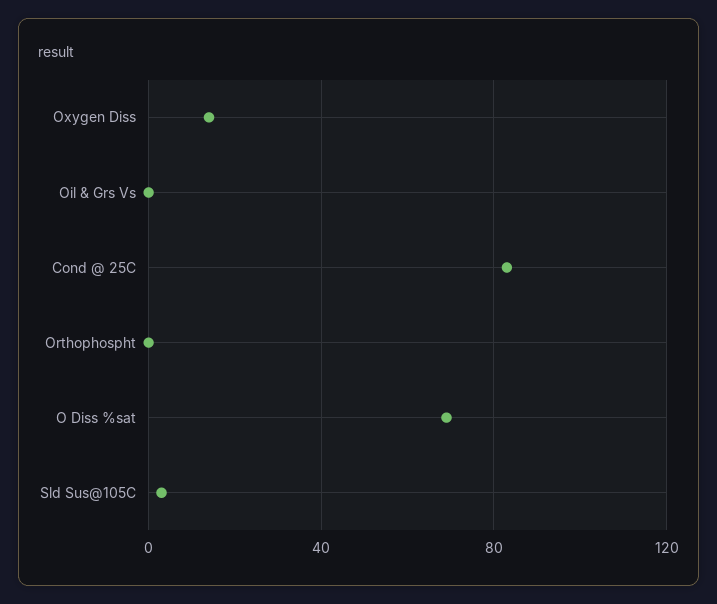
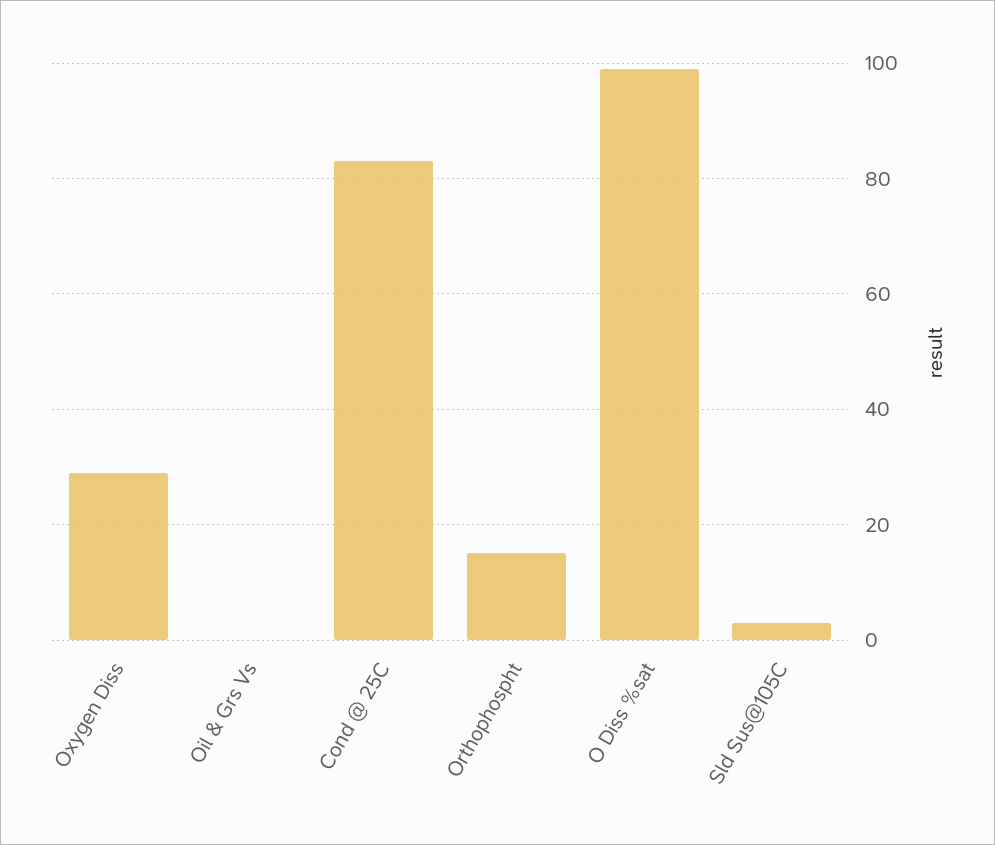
Oxygen Diss: 15 -> 30
Orthophospht: 0 -> 15
O Diss %sat: 70 -> 100

